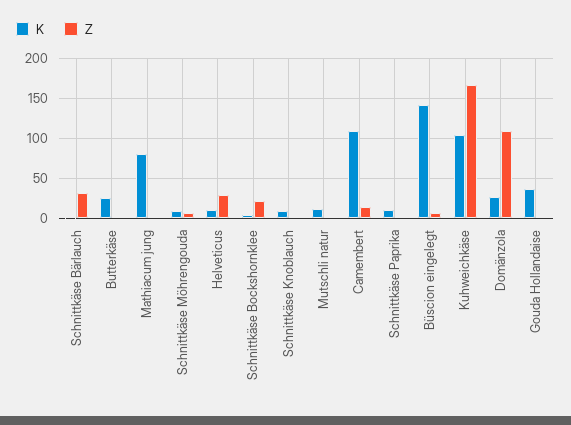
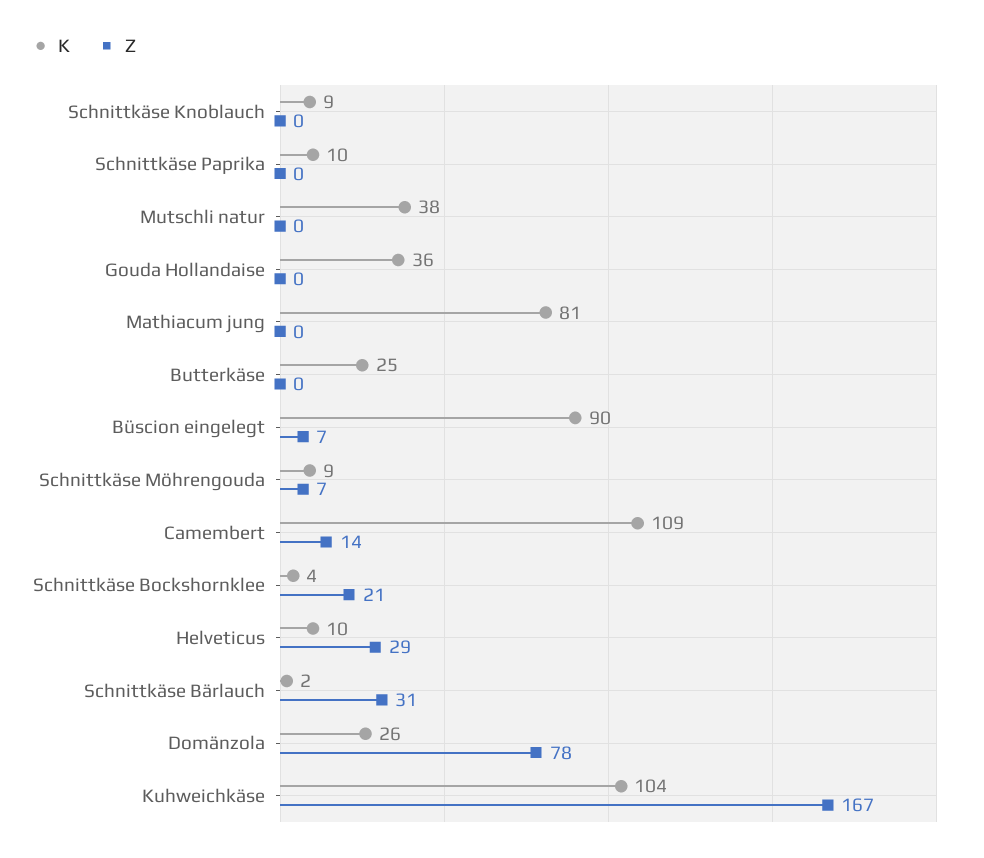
K, Mutschli natur: 10 -> 38
K, Büscion eingelegt: 140 -> 90
Z, Domänzola: 110 -> 78

